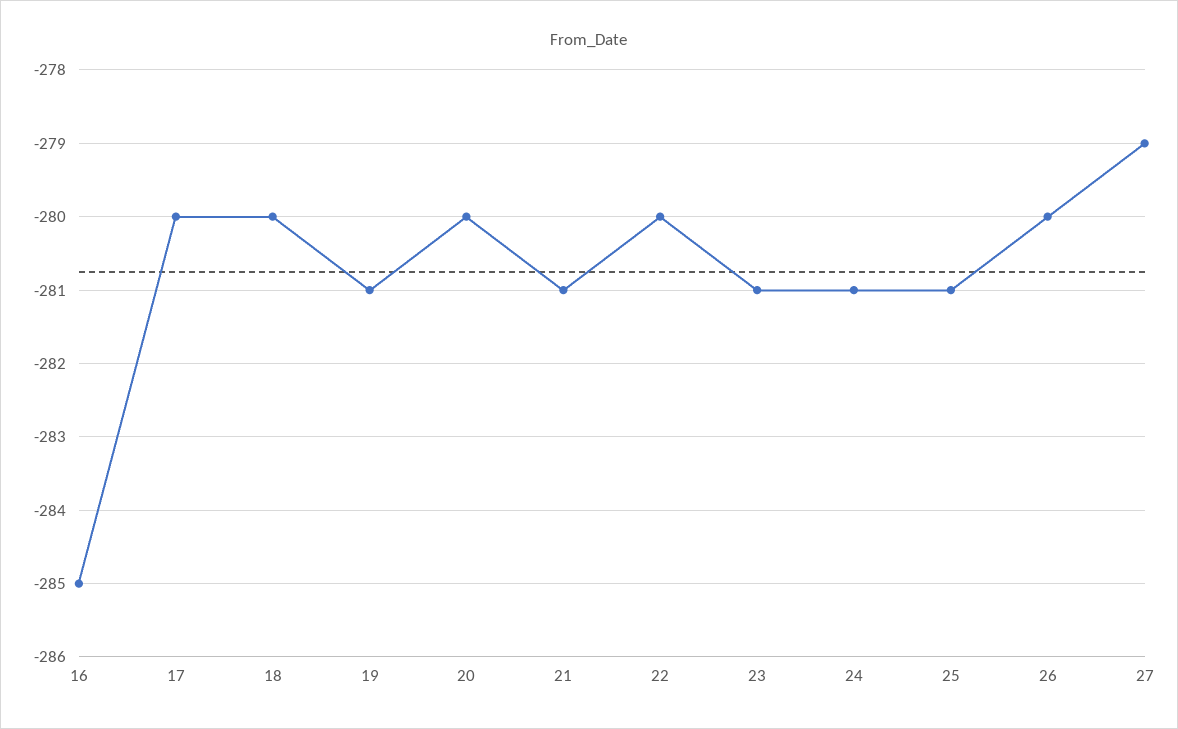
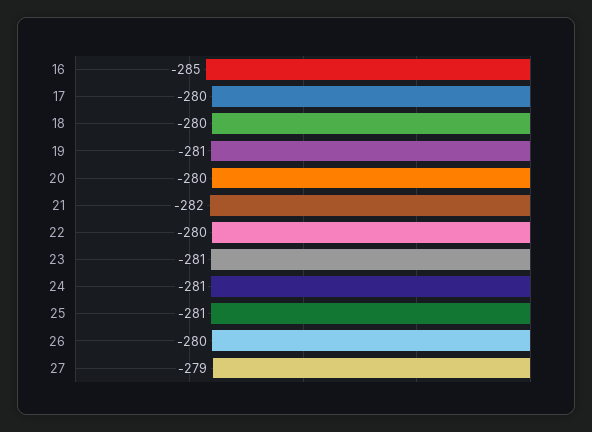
21: -281 -> -282

